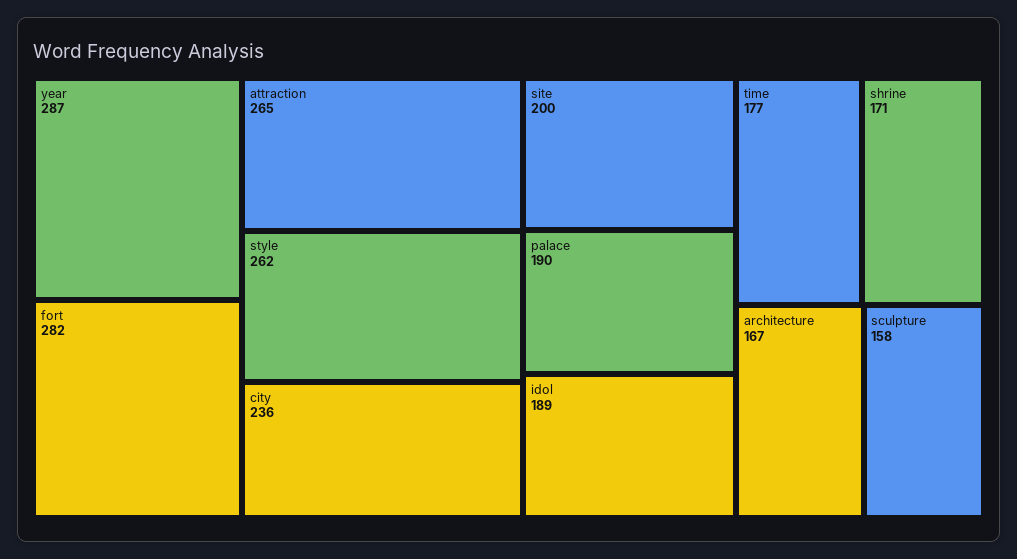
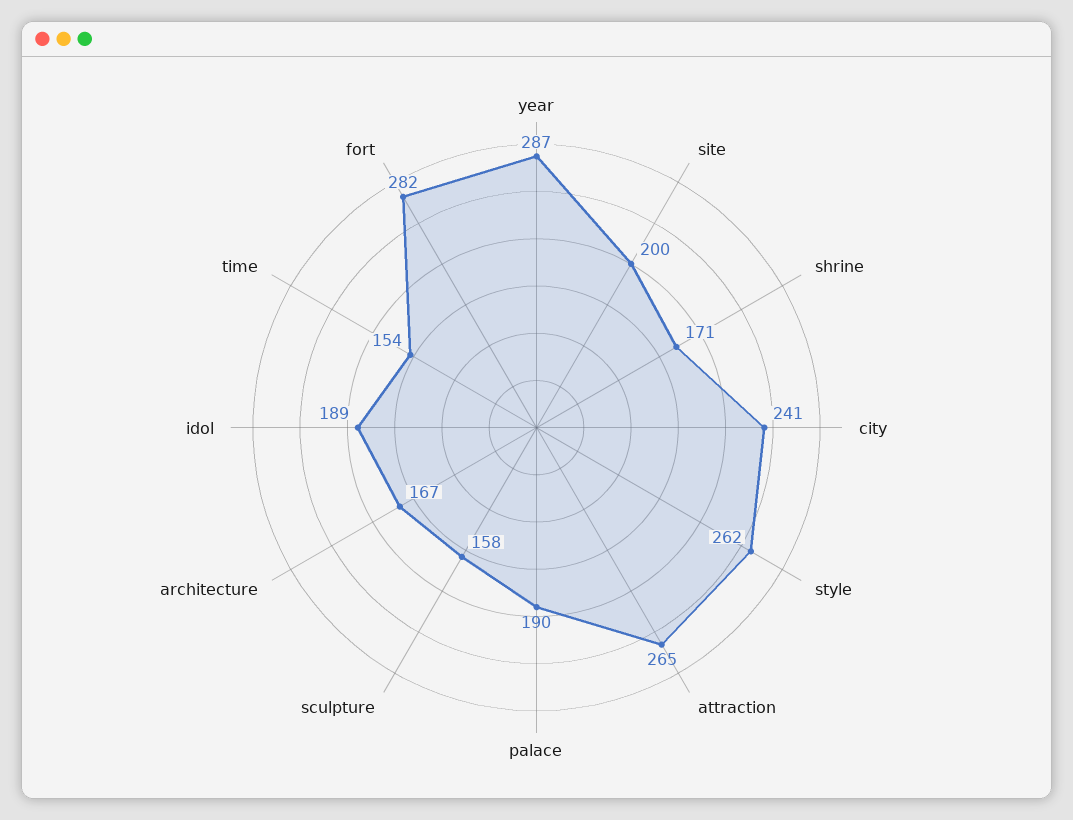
city: 236 -> 241
time: 177 -> 154

